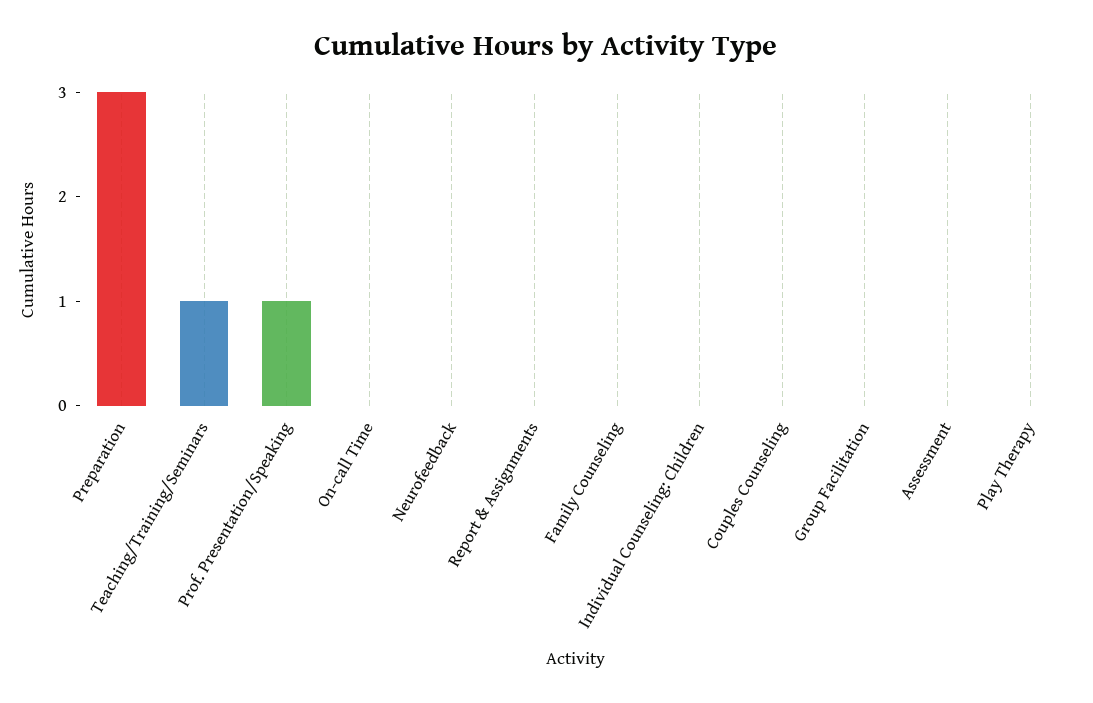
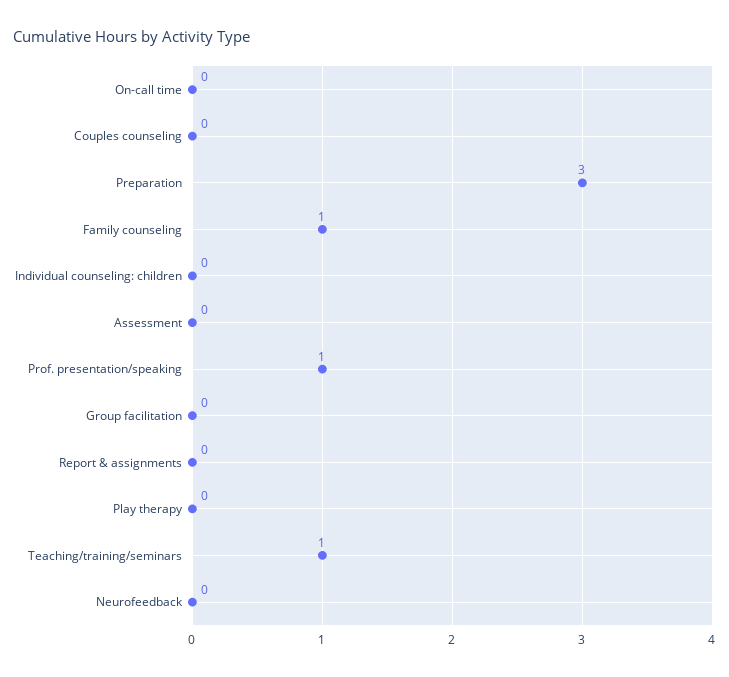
Family Counseling: 0 -> 1

